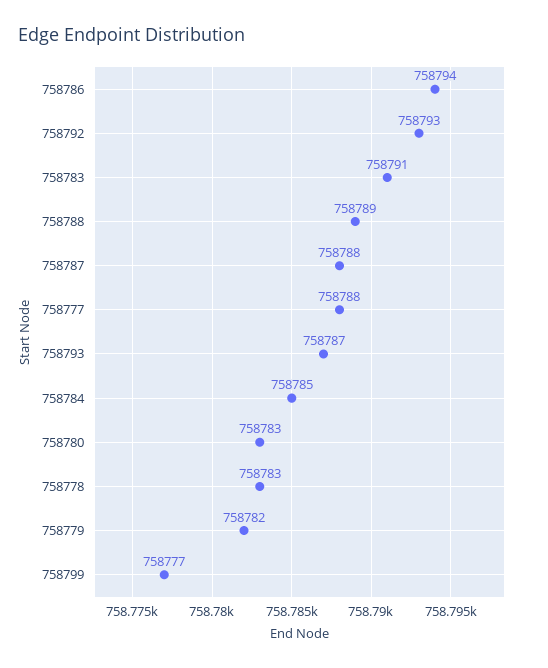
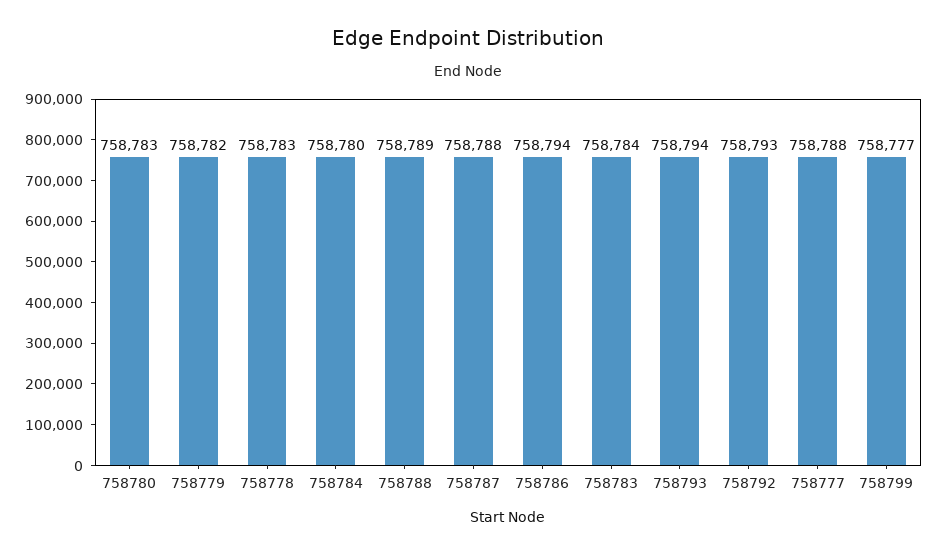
758783: 758791 -> 758784
758793: 758787 -> 758794
758784: 758785 -> 758780

